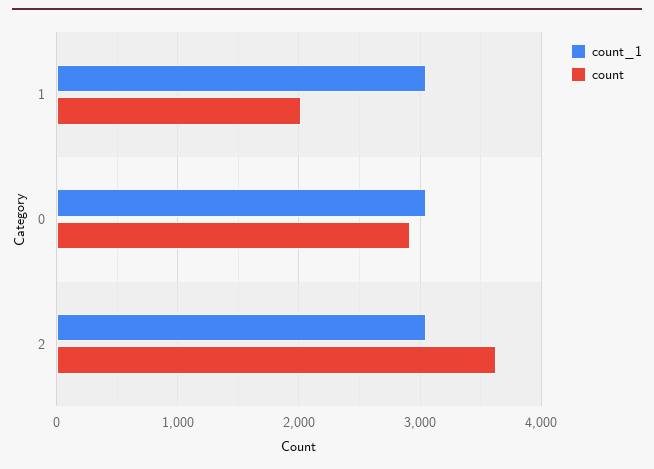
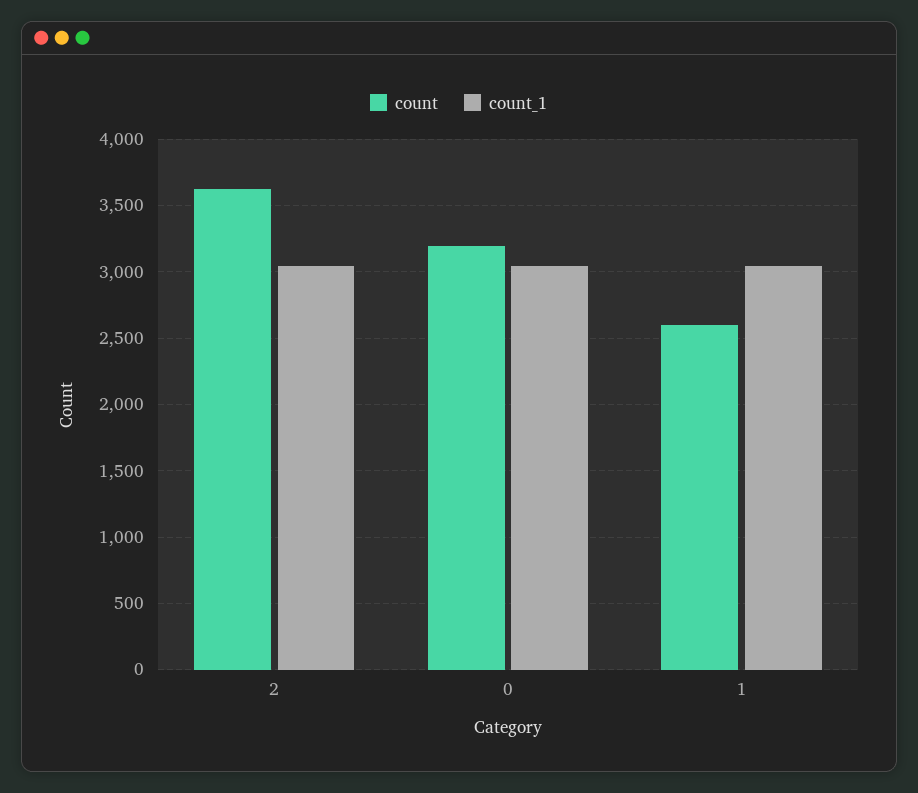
count, 1: 2000 -> 2600
count, 0: 2900 -> 3200

